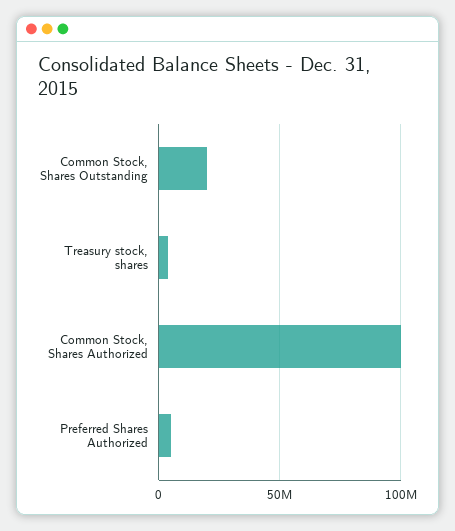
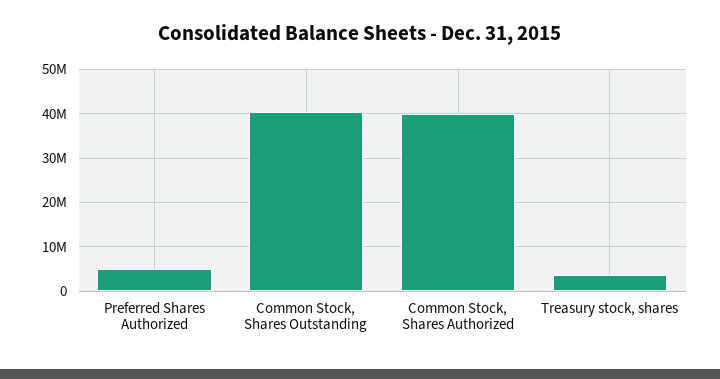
Common Stock, Shares Outstanding: 20000000 -> 40000000
Common Stock, Shares Authorized: 100000000 -> 40000000

